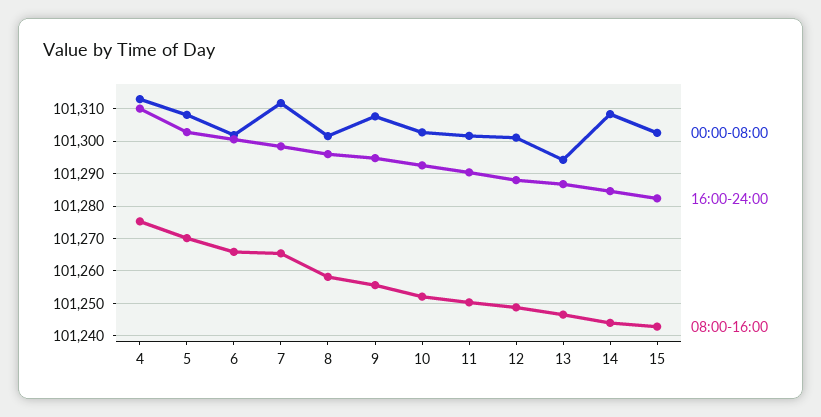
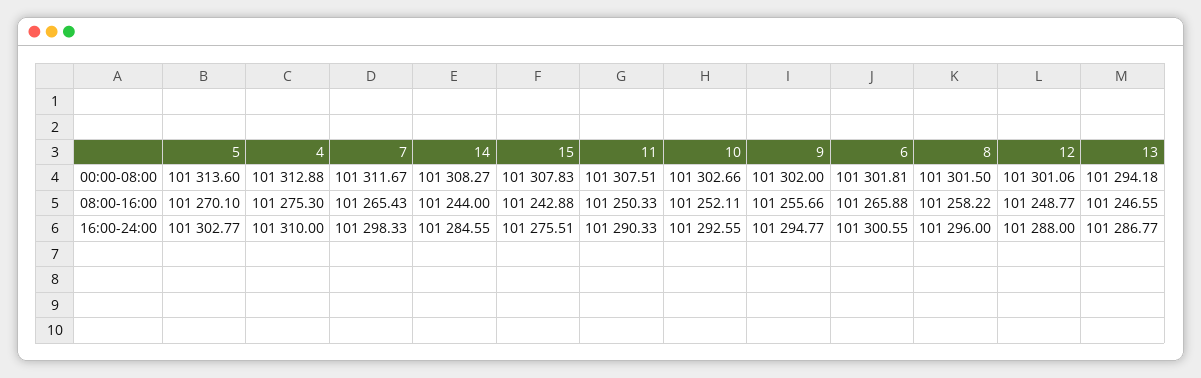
00:00-08:00, 5: 101308 -> 101313.6
00:00-08:00, 9: 101308 -> 101302
00:00-08:00, 11: 101302 -> 101307.51
00:00-08:00, 15: 101302 -> 101307.83
16:00-24:00, 15: 101282 -> 101275.51

